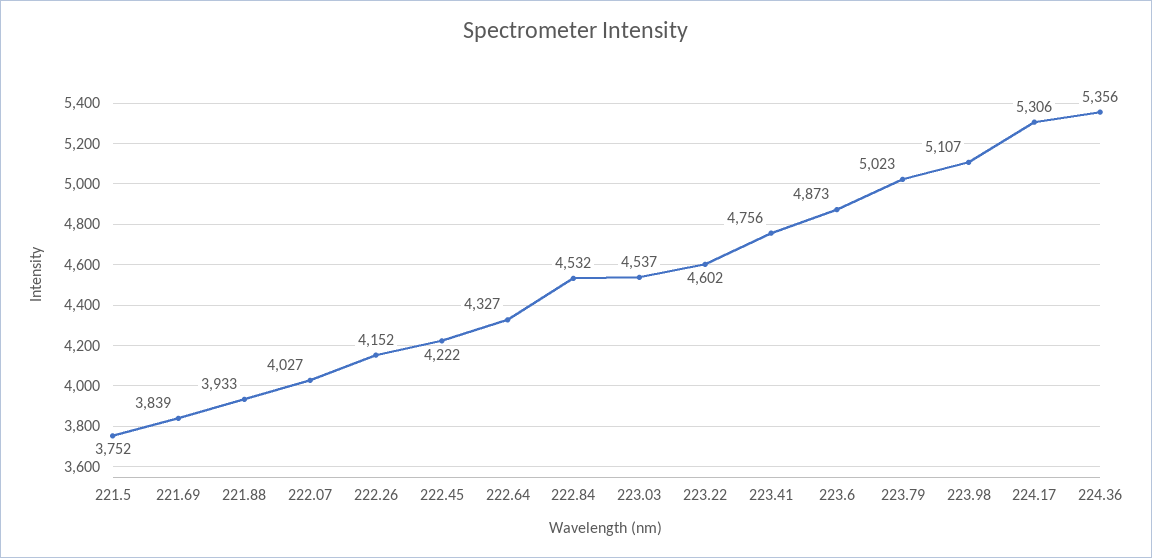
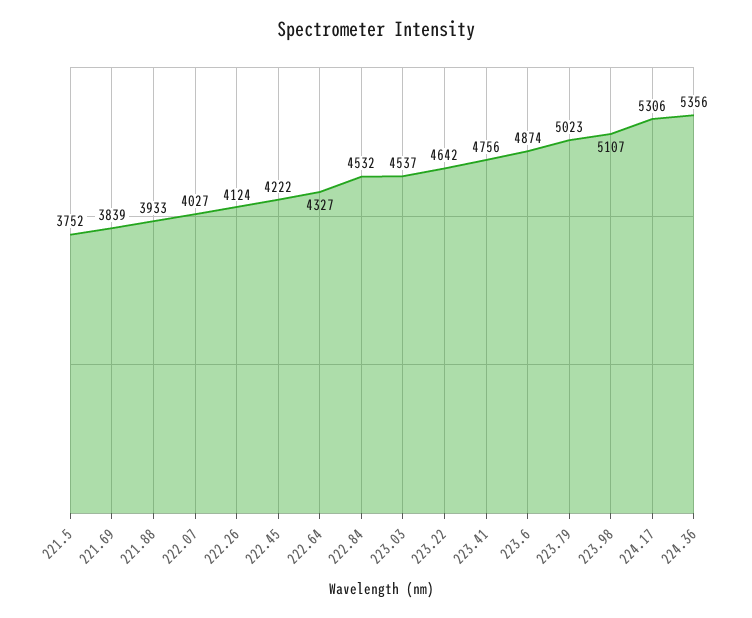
222.26: 4152 -> 4124
223.22: 4602 -> 4642
223.6: 4873 -> 4874

